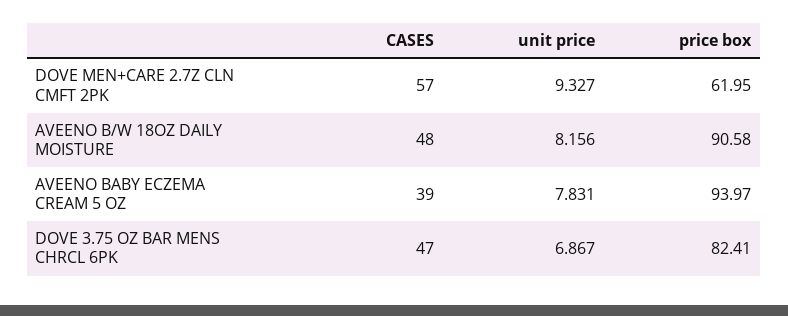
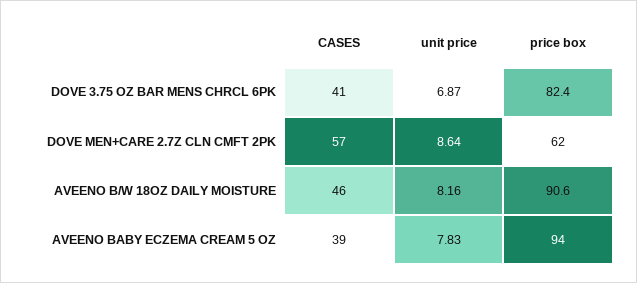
unit price, DOVE MEN+CARE 2.7Z CLN CMFT 2PK: 9.327 -> 8.64
CASES, AVEENO B/W 18OZ DAILY MOISTURE: 48 -> 46
CASES, DOVE 3.75 OZ BAR MENS CHRCL 6PK: 47 -> 41

